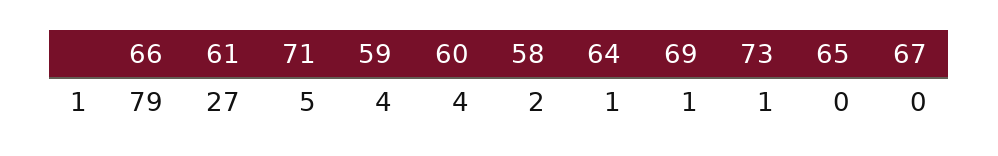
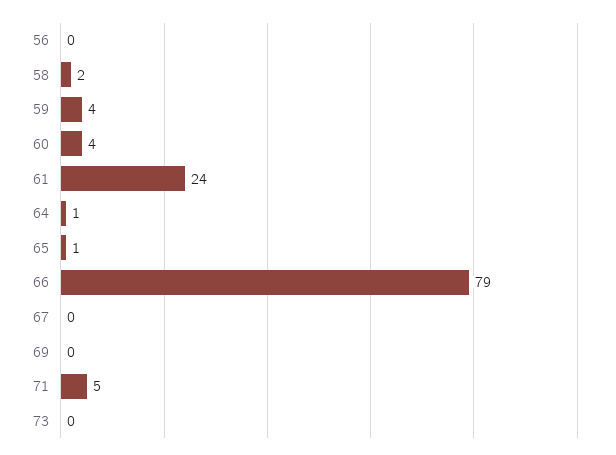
61: 27 -> 24
69: 1 -> 0
73: 1 -> 0
65: 0 -> 1
56: none -> 0

